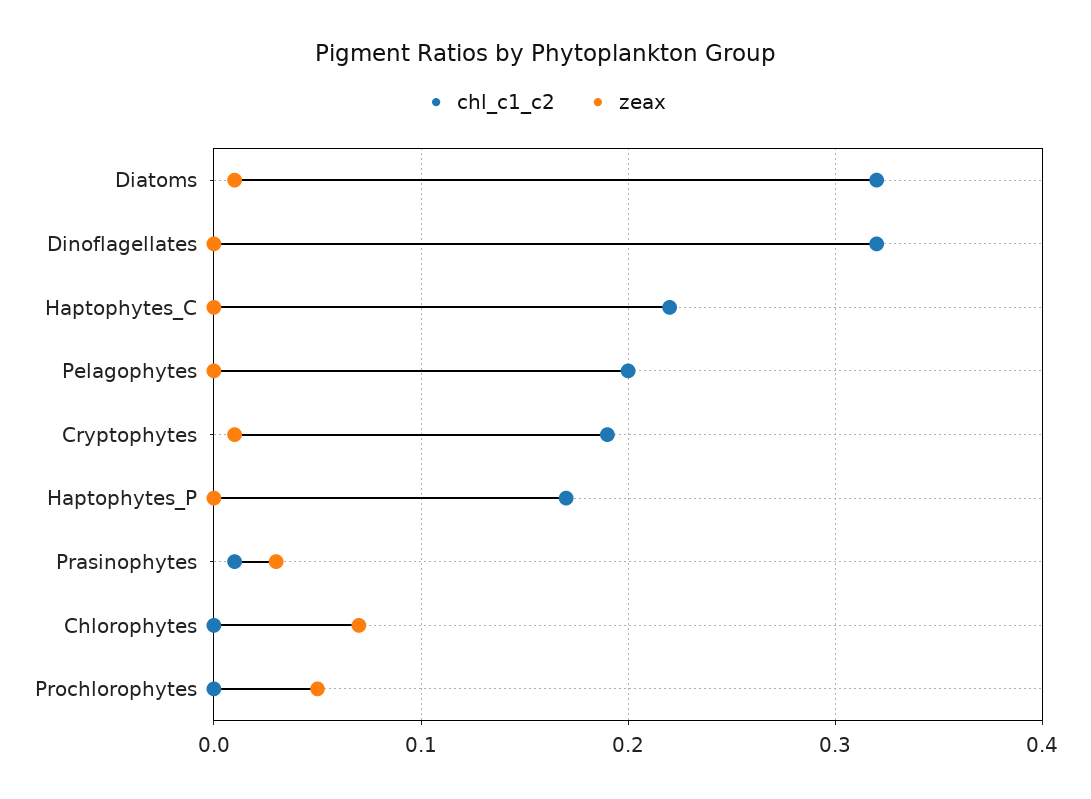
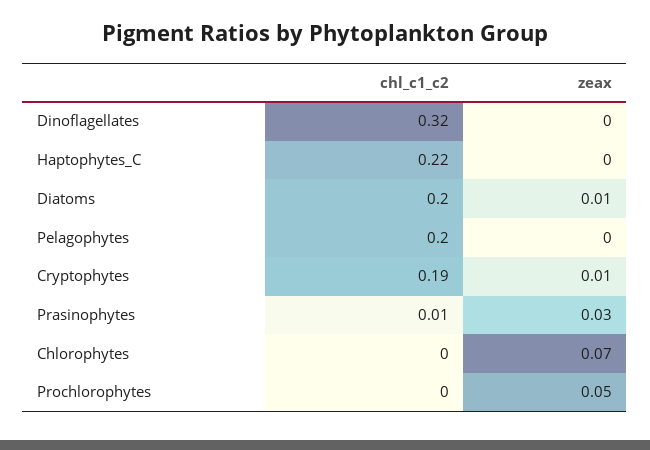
chl_c1_c2, Diatoms: 0.32 -> 0.2
chl_c1_c2, Haptophytes_P: 0.17 -> none
zeax, Haptophytes_P: 0 -> none

